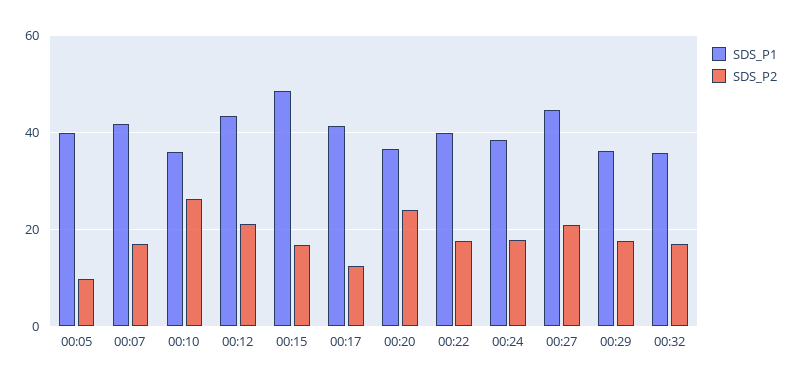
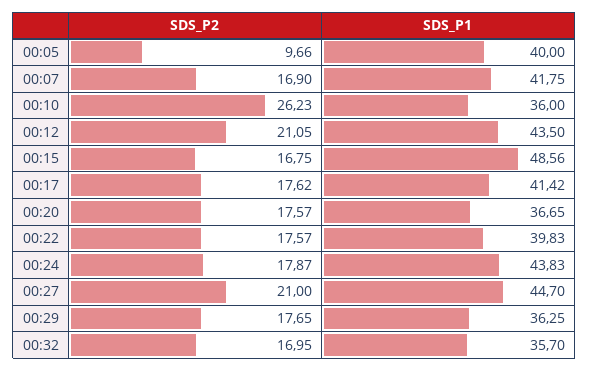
SDS_P2, 00:17: 12 -> 17.62
SDS_P2, 00:20: 24 -> 17.57
SDS_P1, 00:24: 38 -> 43.83

